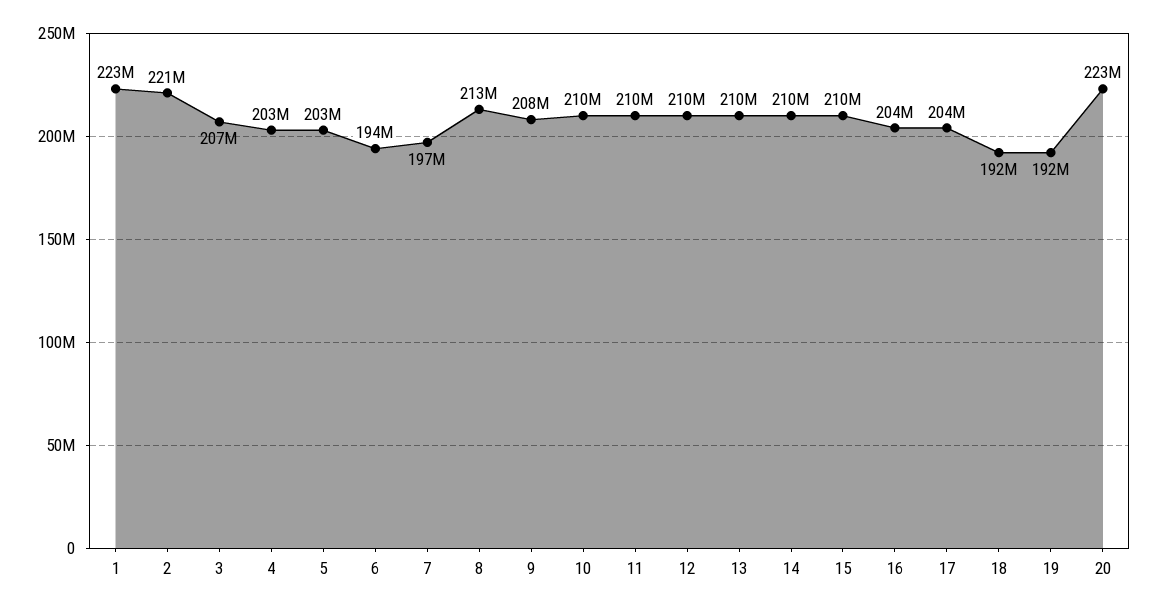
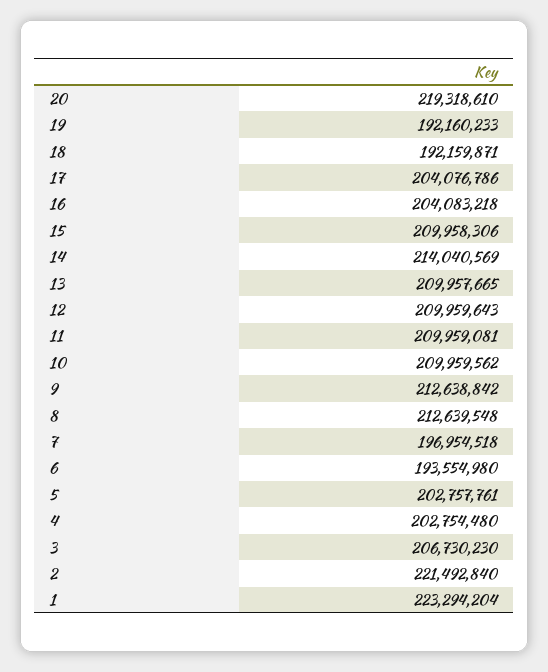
9: 208000000 -> 212638842
14: 210000000 -> 214040569
20: 223000000 -> 219318610

